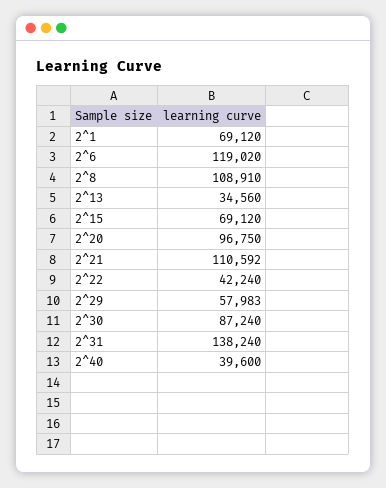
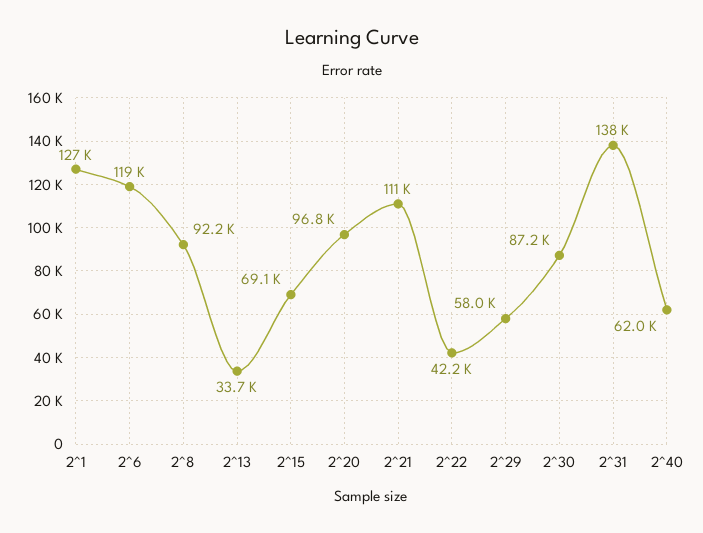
2^1: 69120 -> 127000
2^8: 108910 -> 92200
2^13: 34560 -> 33700
2^40: 39600 -> 62000

